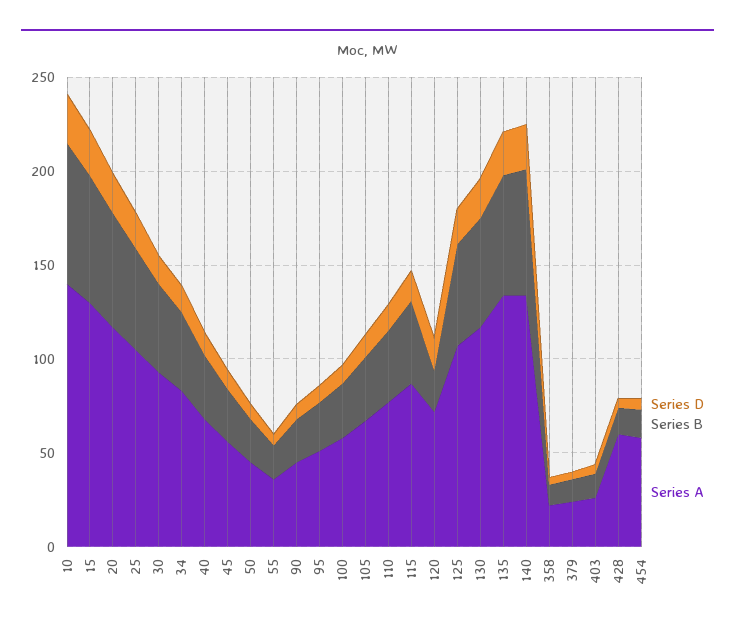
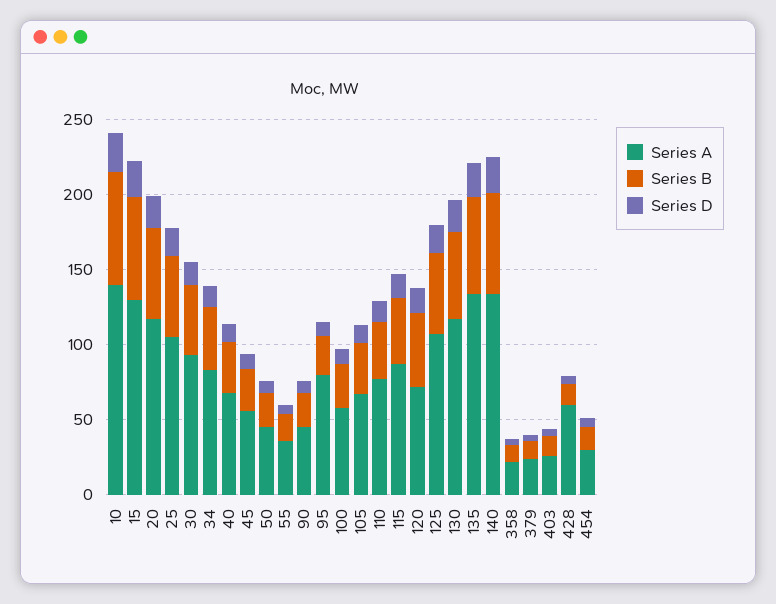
Series A, 95: 50 -> 80
Series B, 120: 20 -> 50
Series A, 454: 60 -> 30

